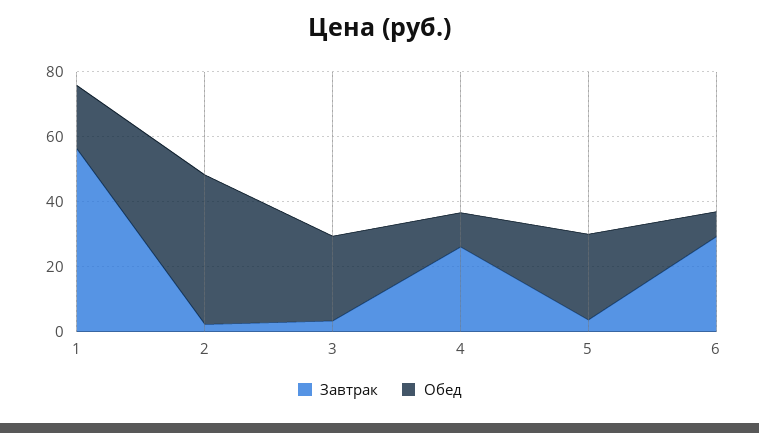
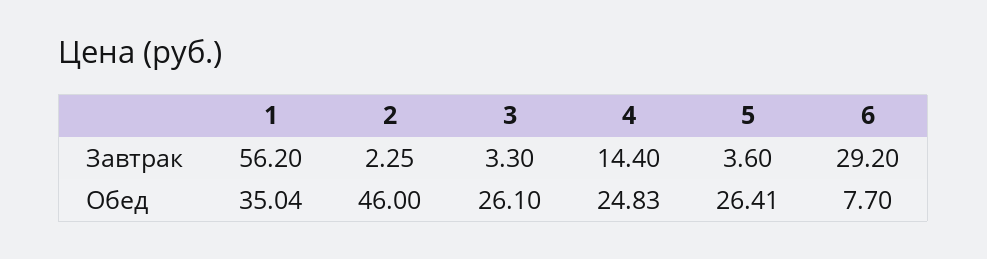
Обед, 1: 20 -> 35.04
Завтрак, 4: 25 -> 14.4
Обед, 4: 10 -> 24.83

